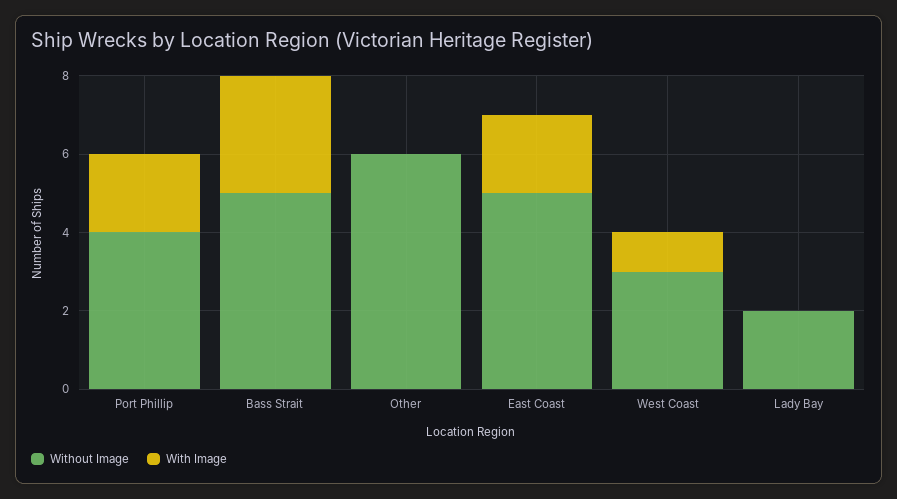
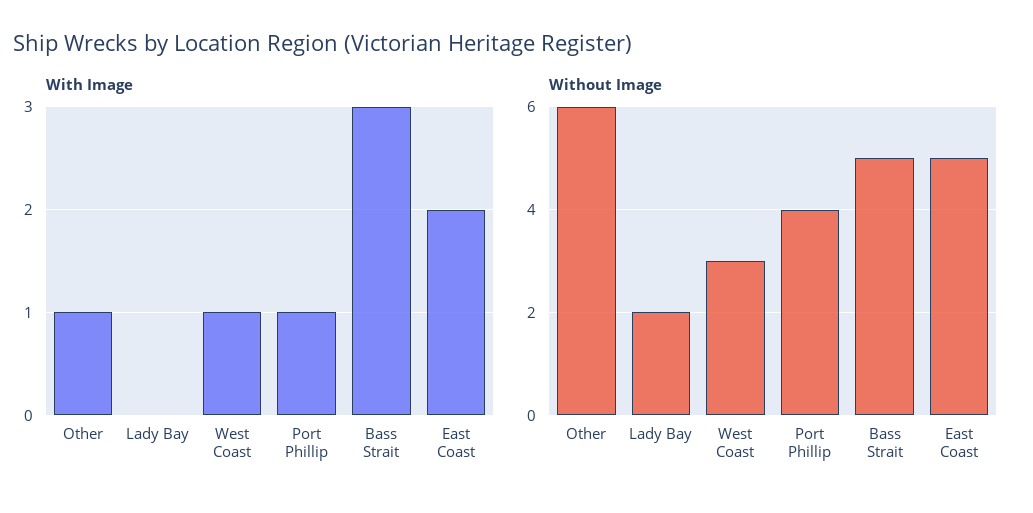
With Image, Port Phillip: 2 -> 1
With Image, Other: 0 -> 1

